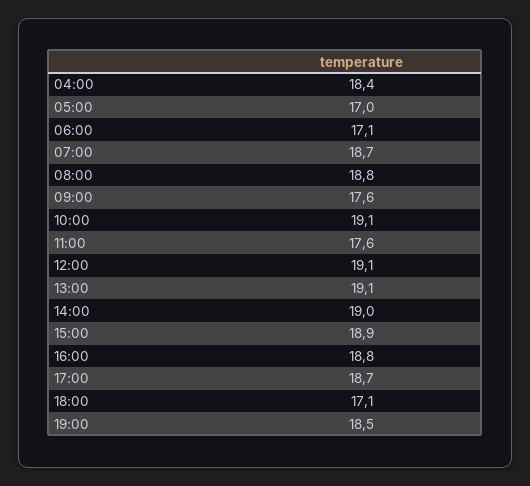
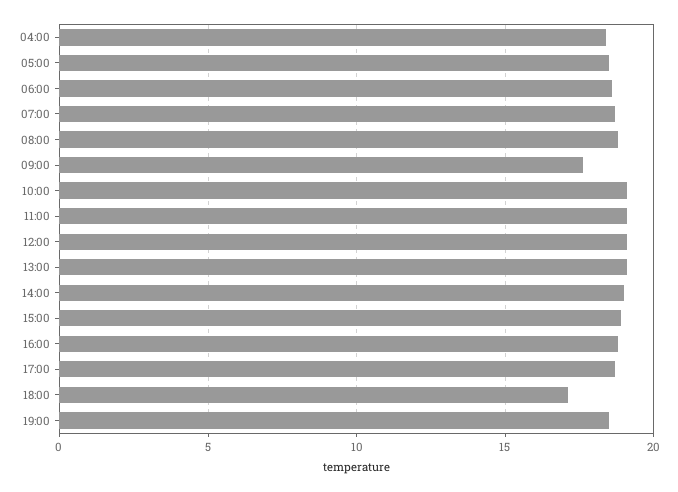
05:00: 17 -> 18.5
06:00: 17.1 -> 18.5
11:00: 17.6 -> 19

